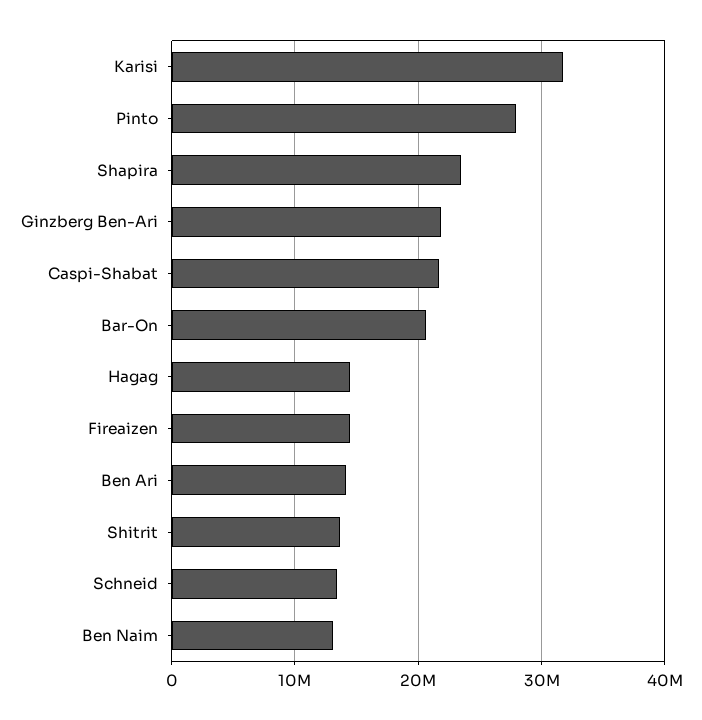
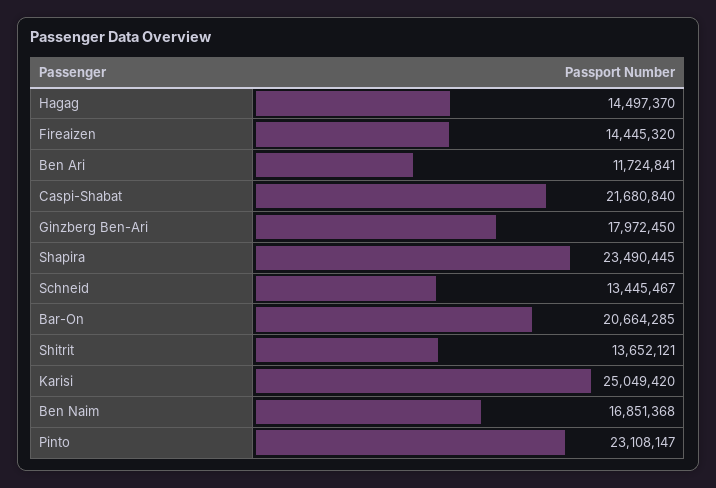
Karisi: 32000000 -> 25049420
Pinto: 28000000 -> 23108147
Ginzberg Ben-Ari: 22000000 -> 17972450
Ben Ari: 14000000 -> 11724841
Ben Naim: 13000000 -> 16851368

